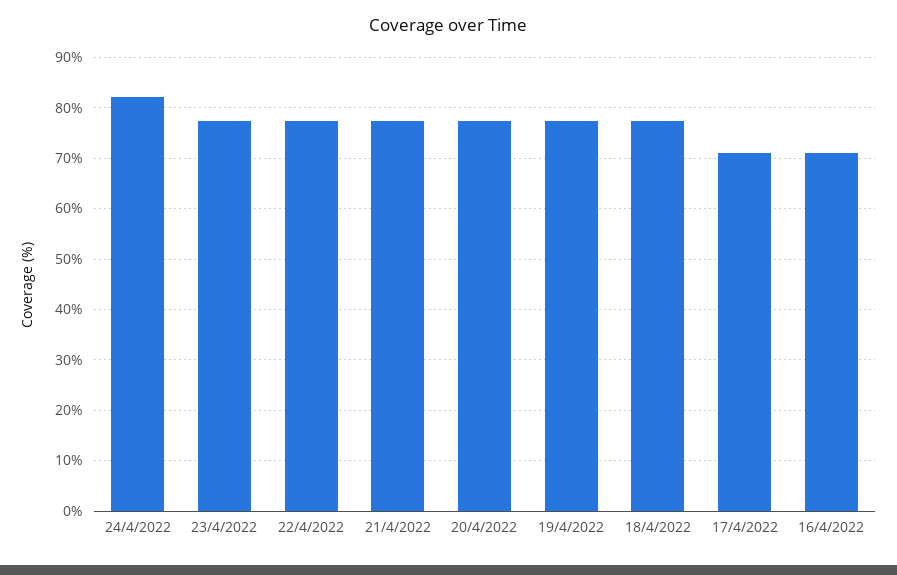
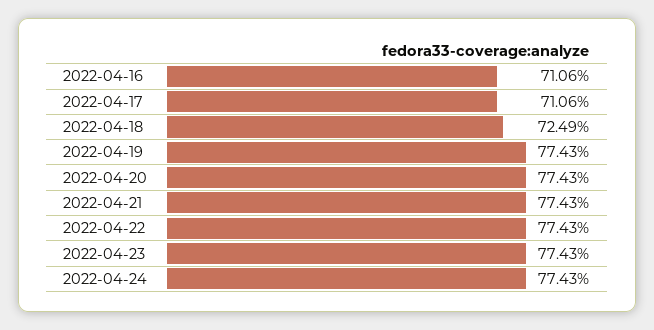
24/4/2022: 82 -> 77.43
18/4/2022: 78 -> 72.49

